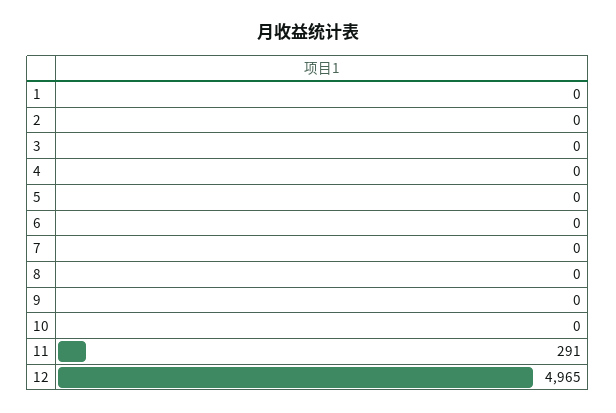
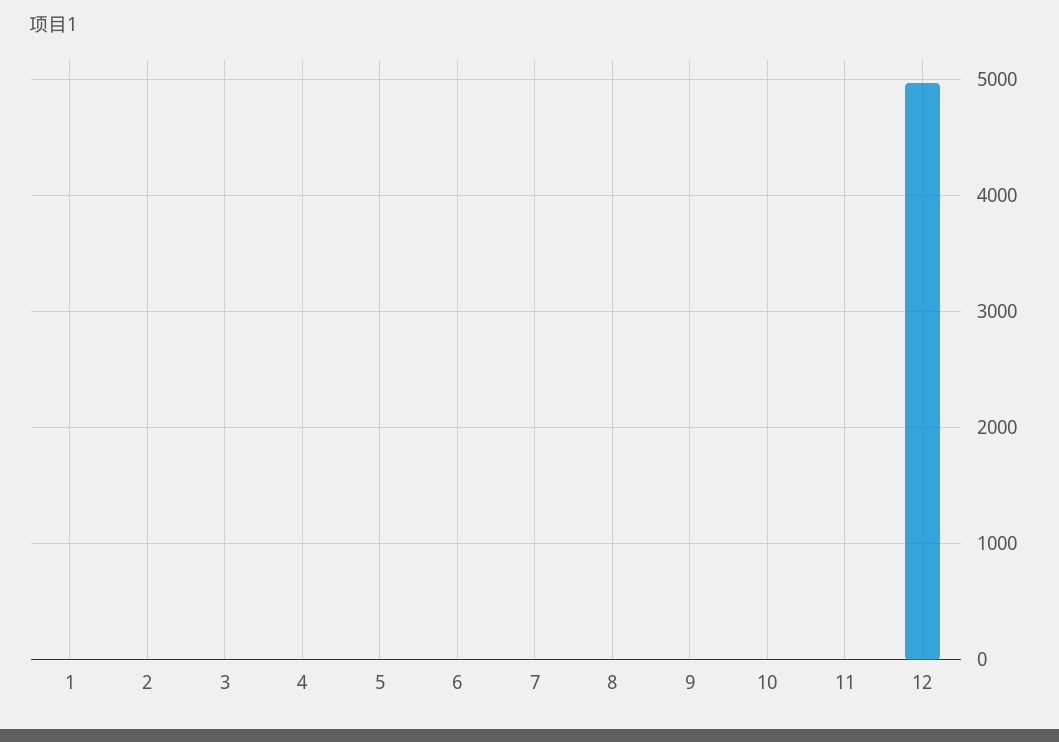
11: 291 -> 0

